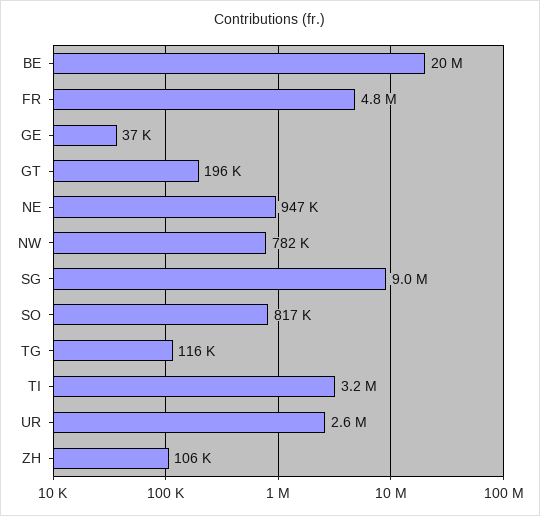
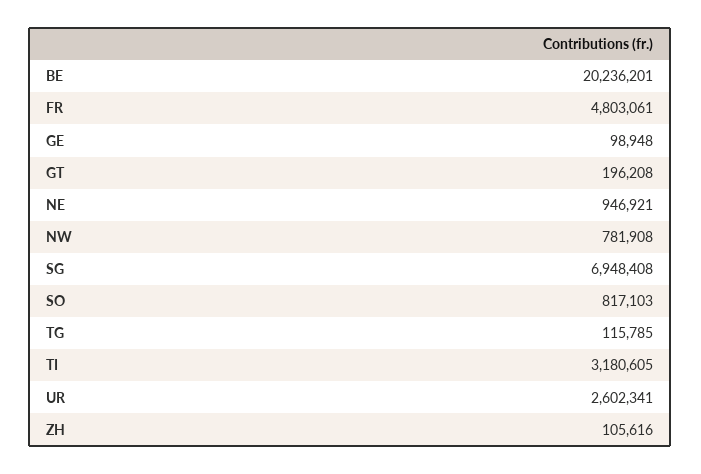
GE: 37000 -> 98948
SG: 9000000 -> 6948408

